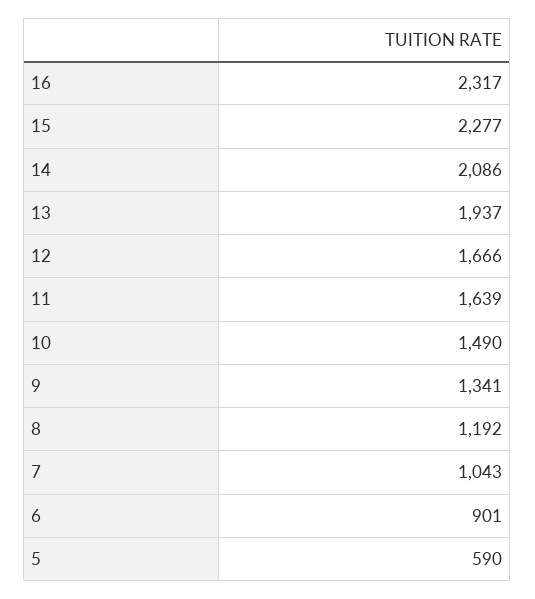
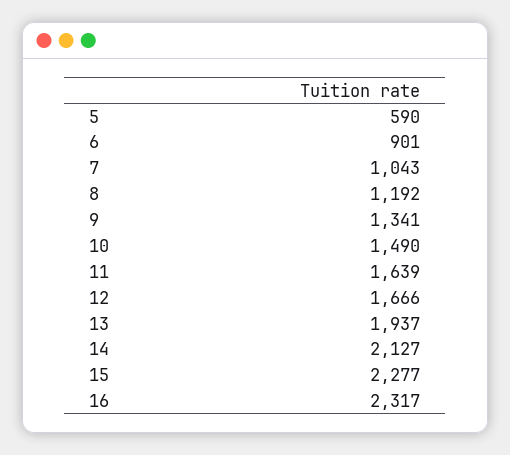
14: 2086 -> 2127

